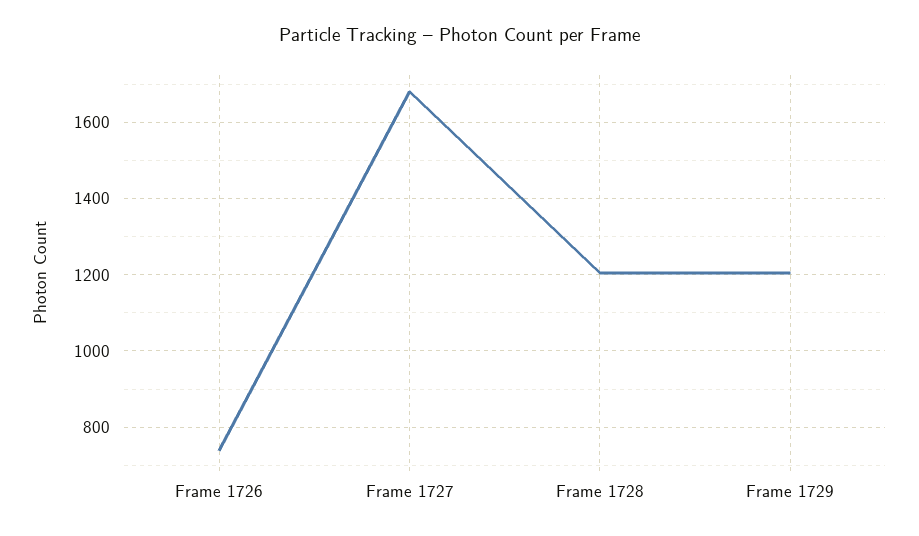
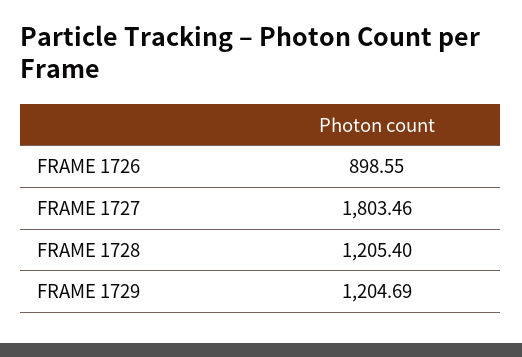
Frame 1726: 740 -> 898.55
Frame 1727: 1680 -> 1803.46

